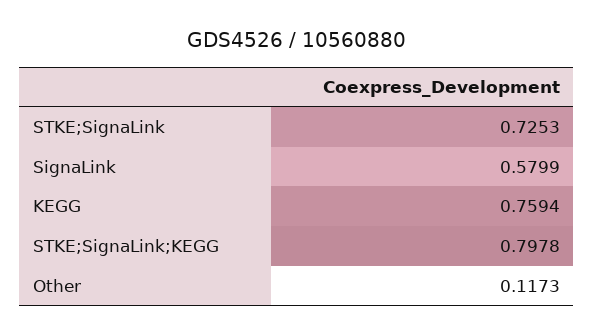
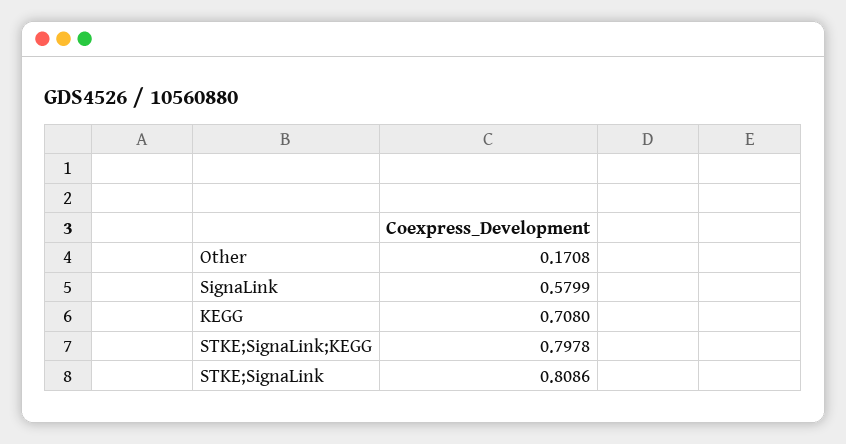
STKE;SignaLink: 0.7253 -> 0.8086
KEGG: 0.7594 -> 0.708
Other: 0.1173 -> 0.1708

